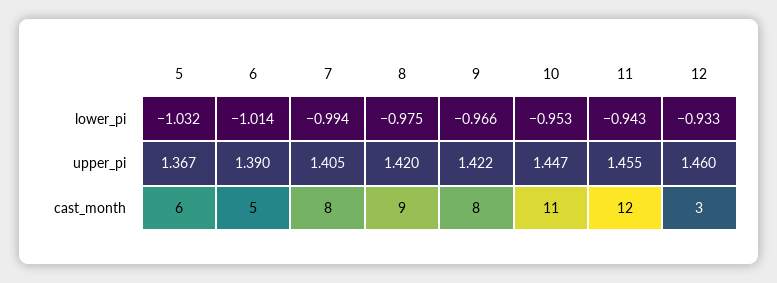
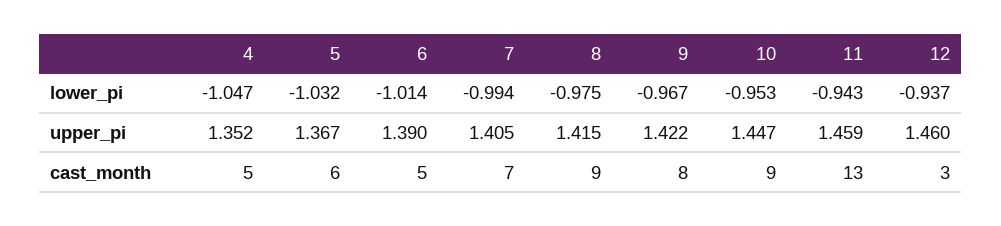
9, lower_pi: -0.966 -> -0.967
12, lower_pi: -0.933 -> -0.937
8, upper_pi: 1.42 -> 1.415
11, upper_pi: 1.455 -> 1.459
7, cast_month: 8 -> 7
10, cast_month: 11 -> 9
11, cast_month: 12 -> 13
4, lower_pi: none -> -1.047
4, upper_pi: none -> 1.352
4, cast_month: none -> 5

